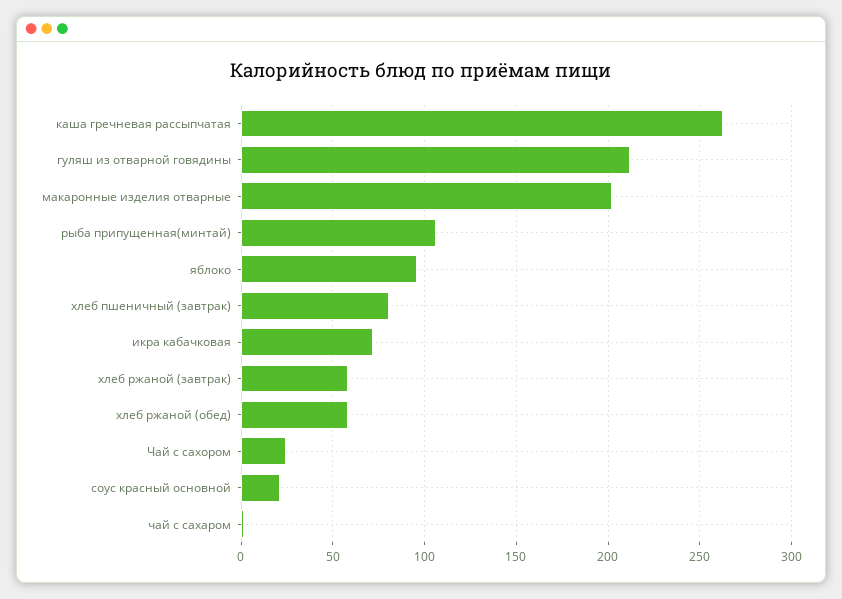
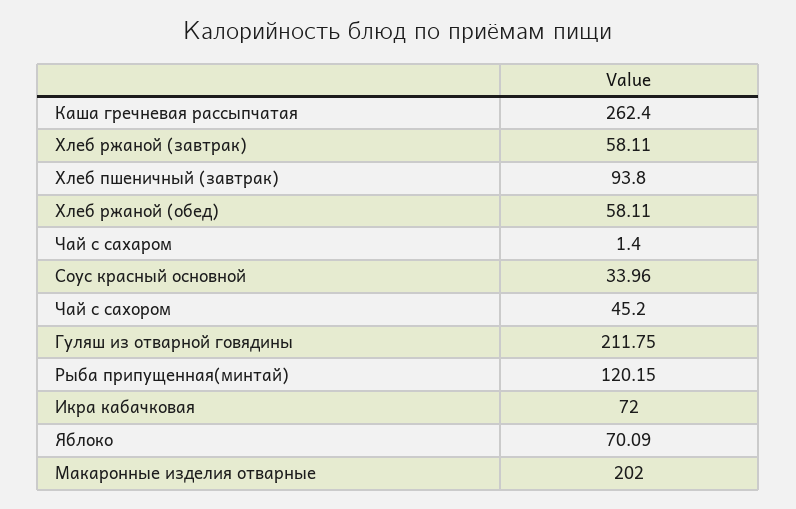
рыба припущенная(минтай): 105 -> 120.15
яблоко: 95 -> 70.09
хлеб пшеничный (завтрак): 80 -> 93.8
Чай с сахором: 25 -> 45.2
соус красный основной: 20 -> 33.96

